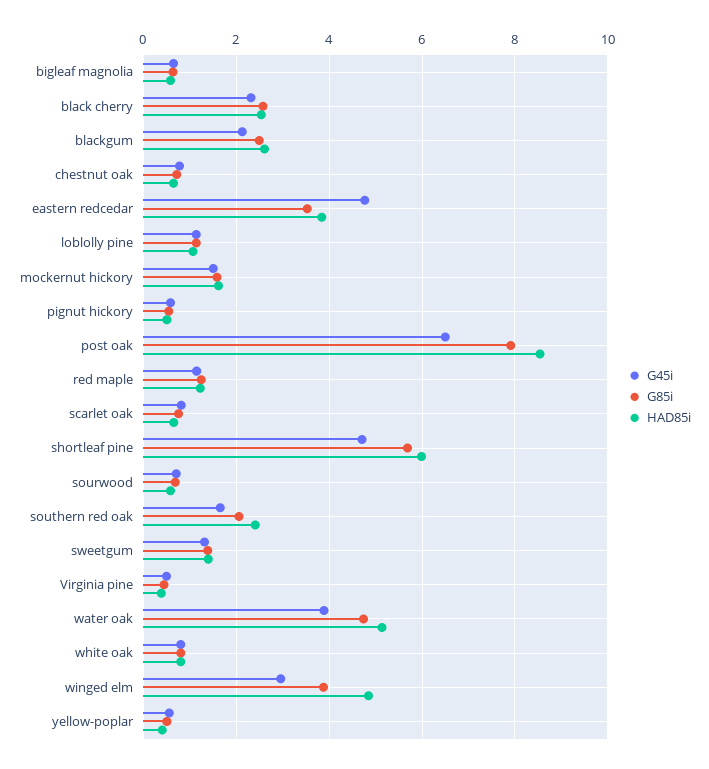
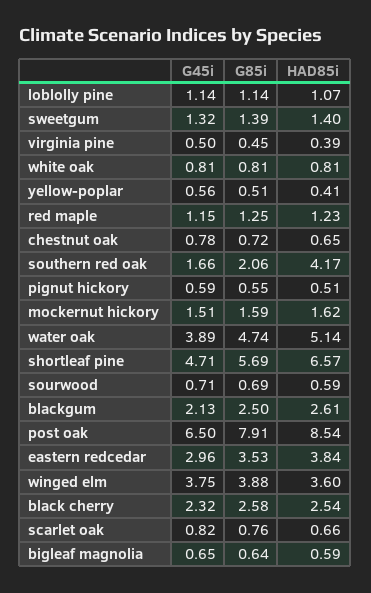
G45i, eastern redcedar: 4.8 -> 2.96
HAD85i, shortleaf pine: 6 -> 6.57
HAD85i, southern red oak: 2.4 -> 4.17
G45i, winged elm: 3 -> 3.75
HAD85i, winged elm: 4.8 -> 3.6

